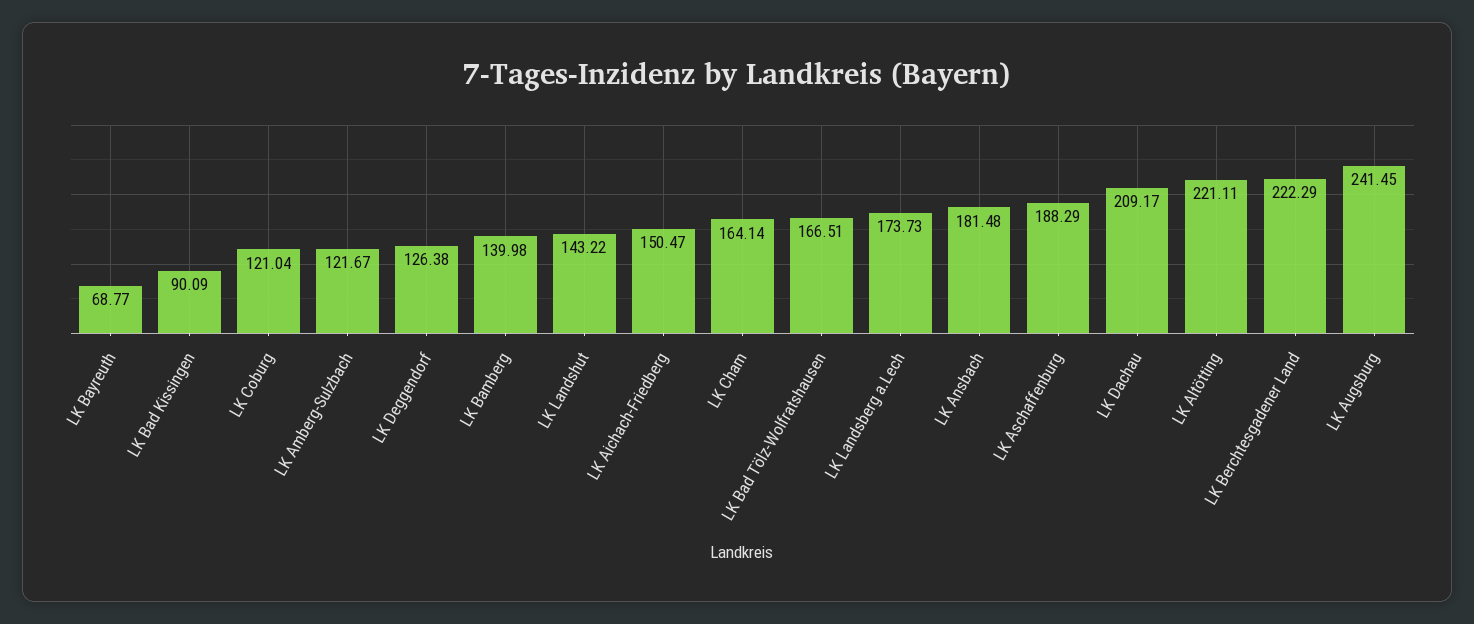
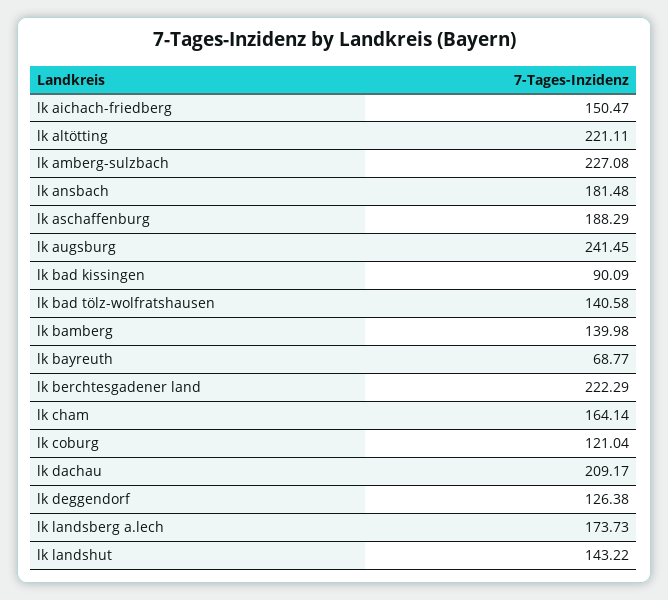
LK Amberg-Sulzbach: 121.67 -> 227.08
LK Bad Tölz-Wolfratshausen: 166.51 -> 140.58

